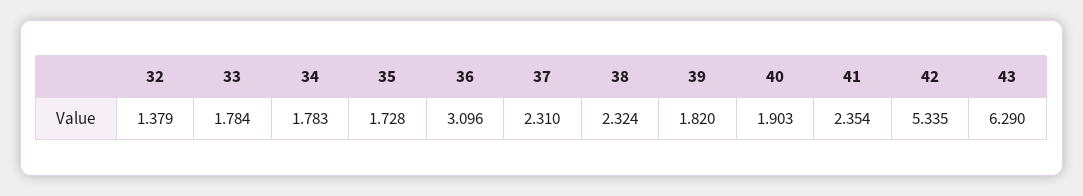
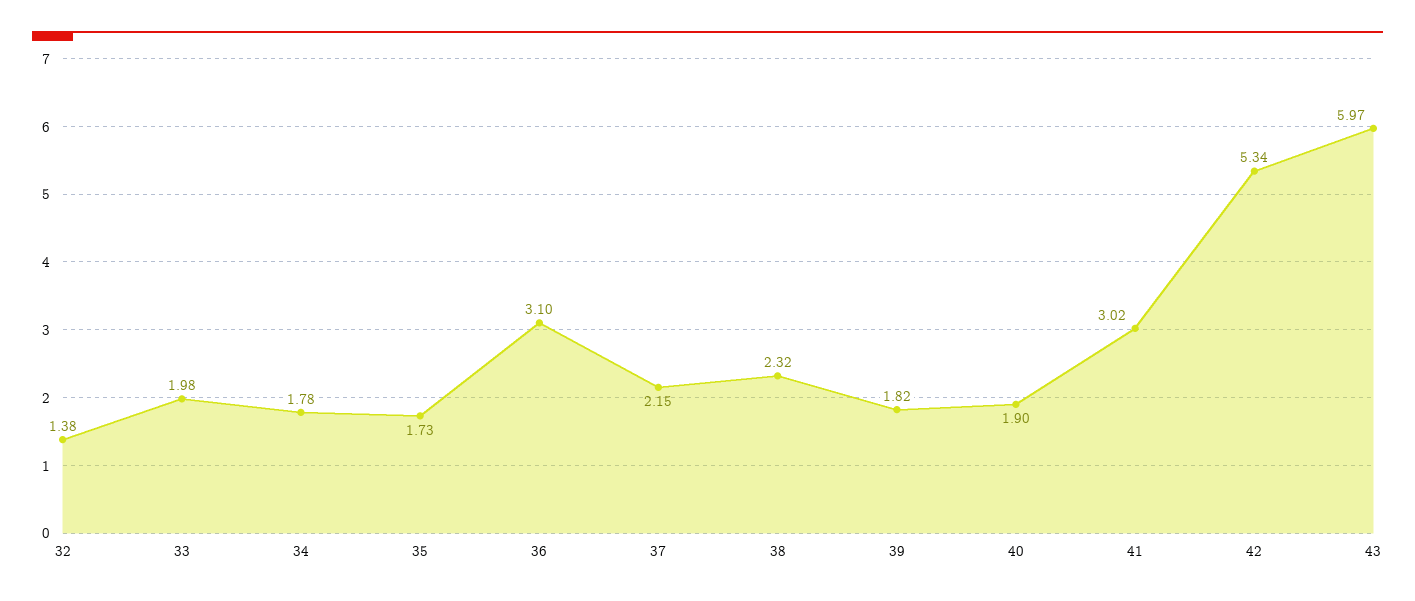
33: 1.784 -> 1.98
37: 2.31 -> 2.15
41: 2.354 -> 3.02
43: 6.29 -> 5.97

